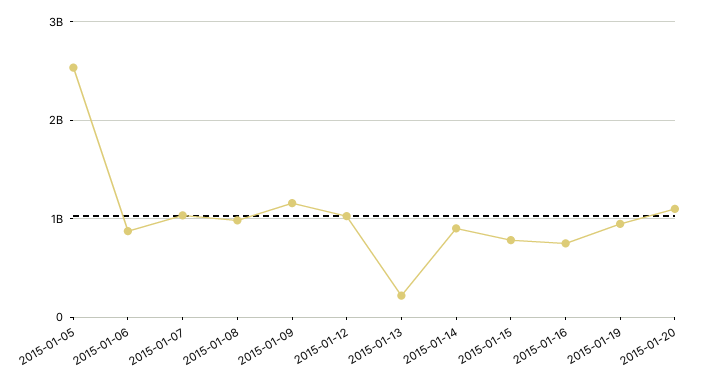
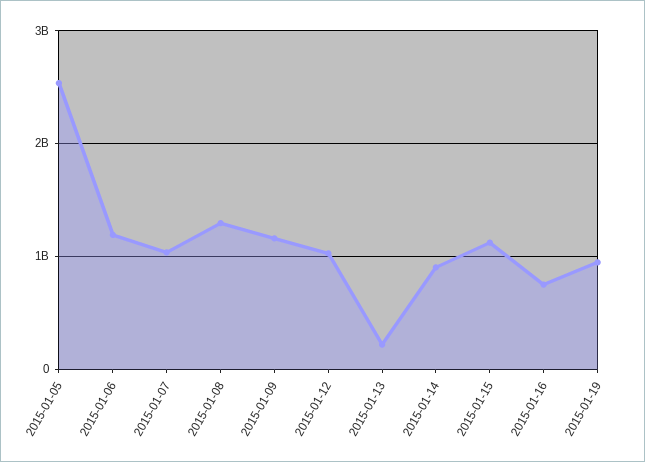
2015-01-06: 900000000 -> 1200000000
2015-01-08: 1000000000 -> 1300000000
2015-01-15: 800000000 -> 1100000000
2015-01-20: 1100000000 -> none

